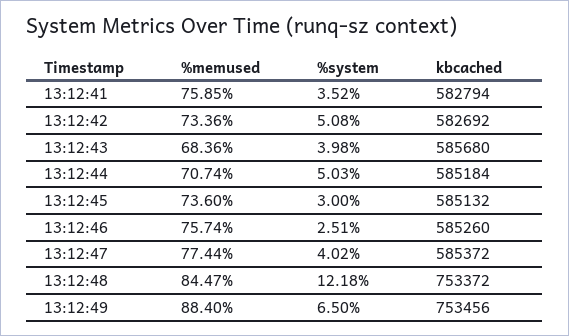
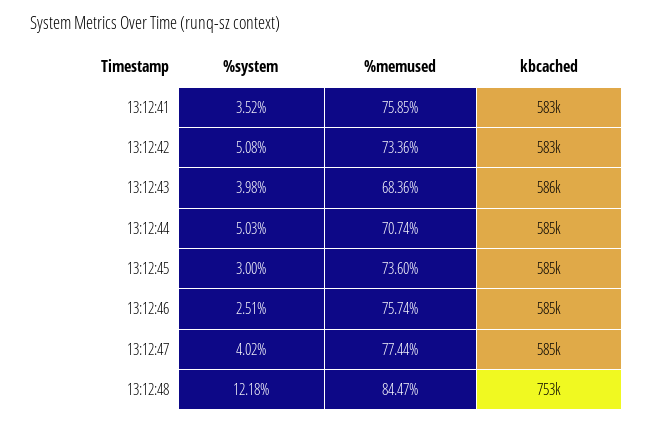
%memused, 13:12:49: 88.4 -> none
%system, 13:12:49: 6.5 -> none
kbcached, 13:12:49: 753456 -> none

